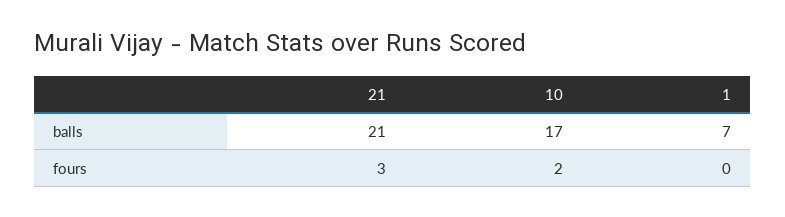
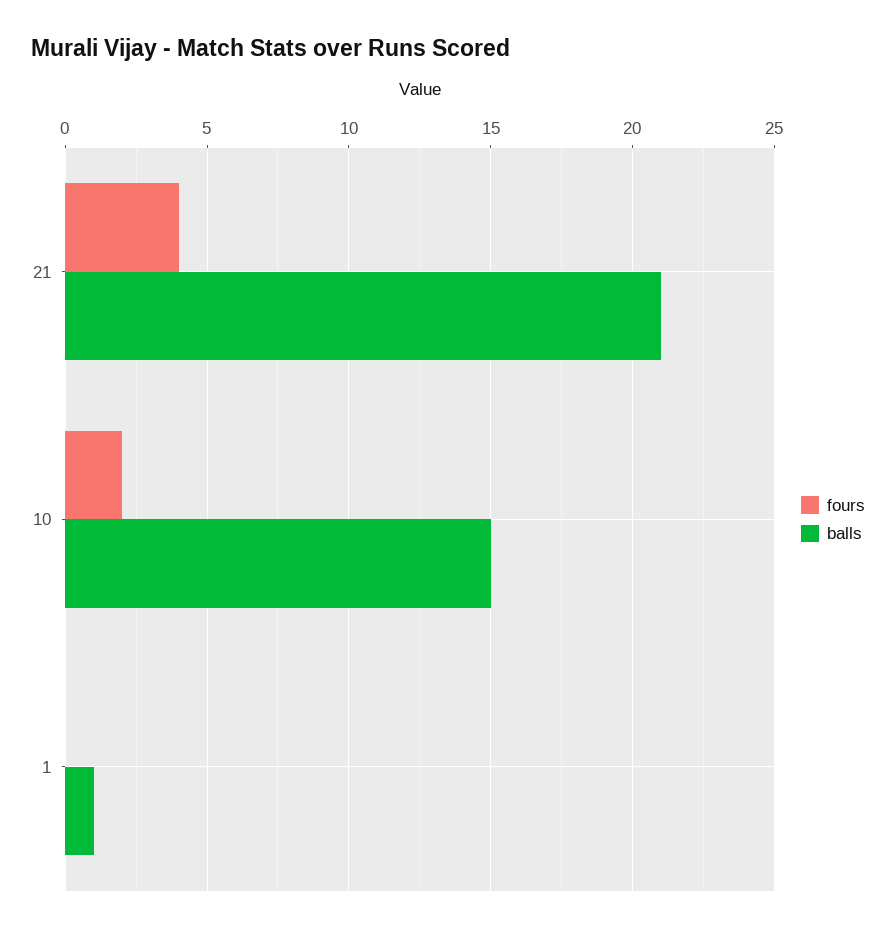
balls, 10: 17 -> 15
balls, 1: 7 -> 1
fours, 21: 3 -> 4

